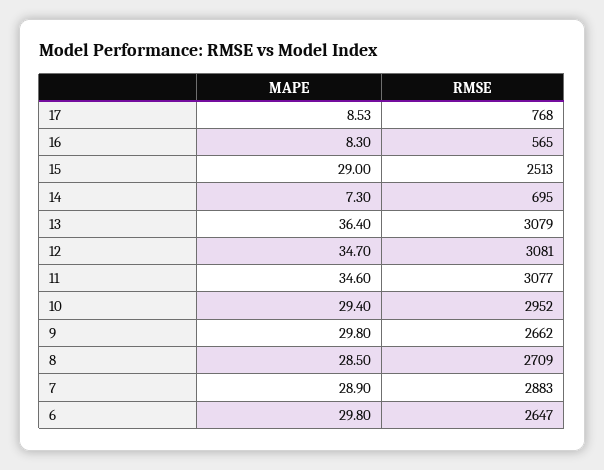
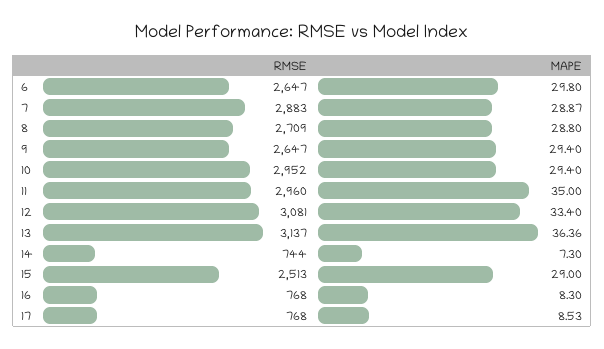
RMSE, 16: 565 -> 768
RMSE, 14: 695 -> 744
MAPE, 13: 36.4 -> 36.36
RMSE, 13: 3079 -> 3137
MAPE, 12: 34.7 -> 33.4
MAPE, 11: 34.6 -> 35
RMSE, 11: 3077 -> 2960
MAPE, 9: 29.8 -> 29.4
RMSE, 9: 2662 -> 2647
MAPE, 8: 28.5 -> 28.8
MAPE, 7: 28.9 -> 28.87

